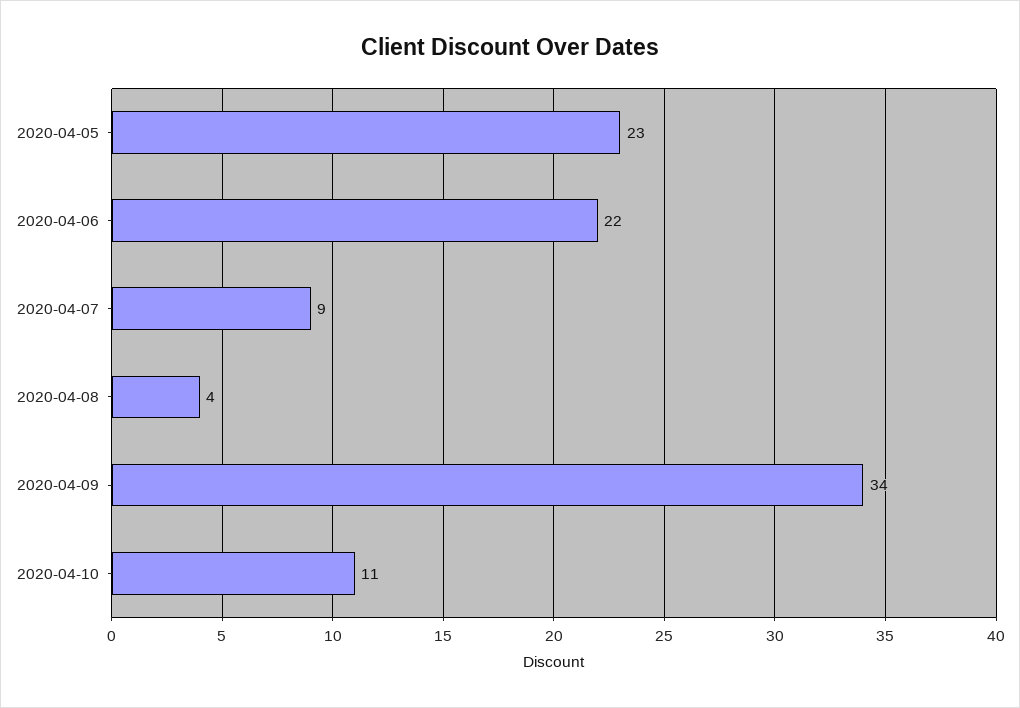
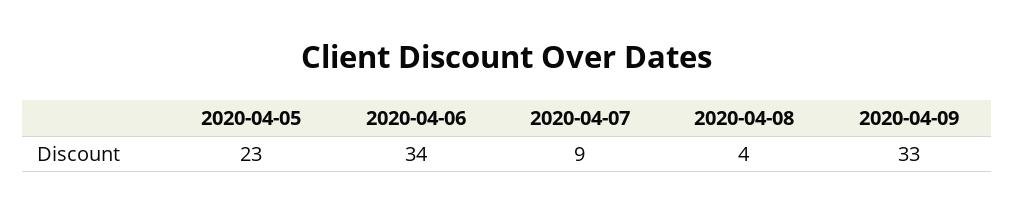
2020-04-06: 22 -> 34
2020-04-09: 34 -> 33
2020-04-10: 11 -> none

